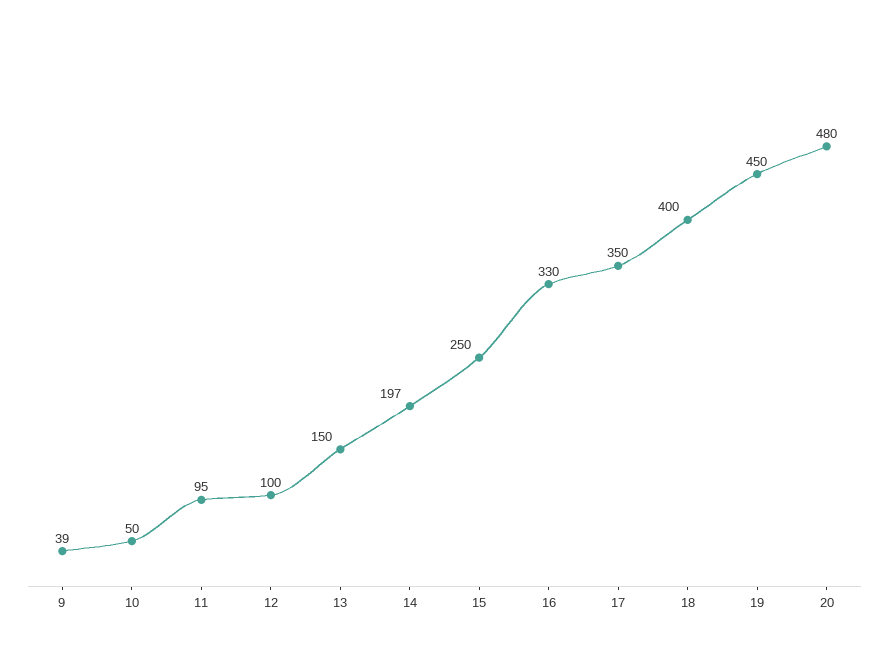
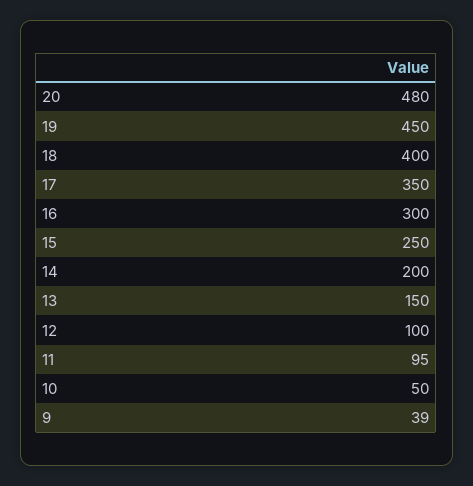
14: 197 -> 200
16: 330 -> 300

